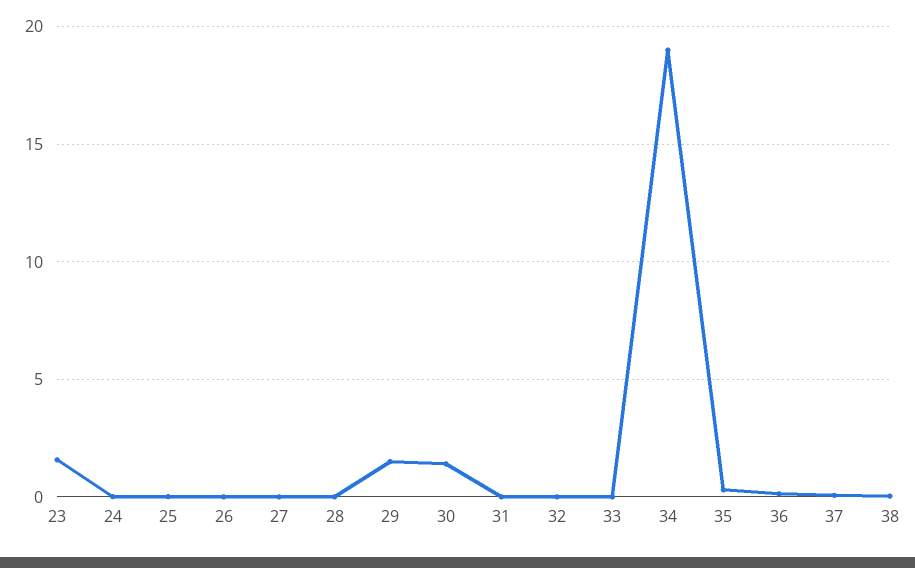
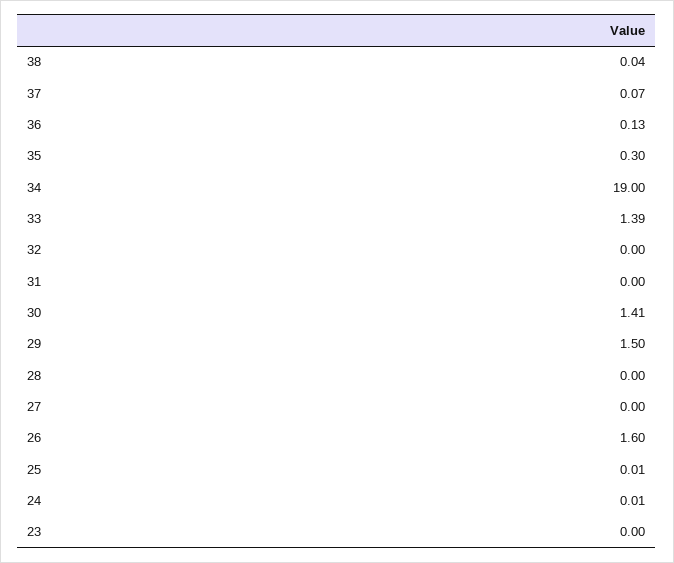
23: 1.5 -> 0
26: 0 -> 1.6
33: 0 -> 1.39

